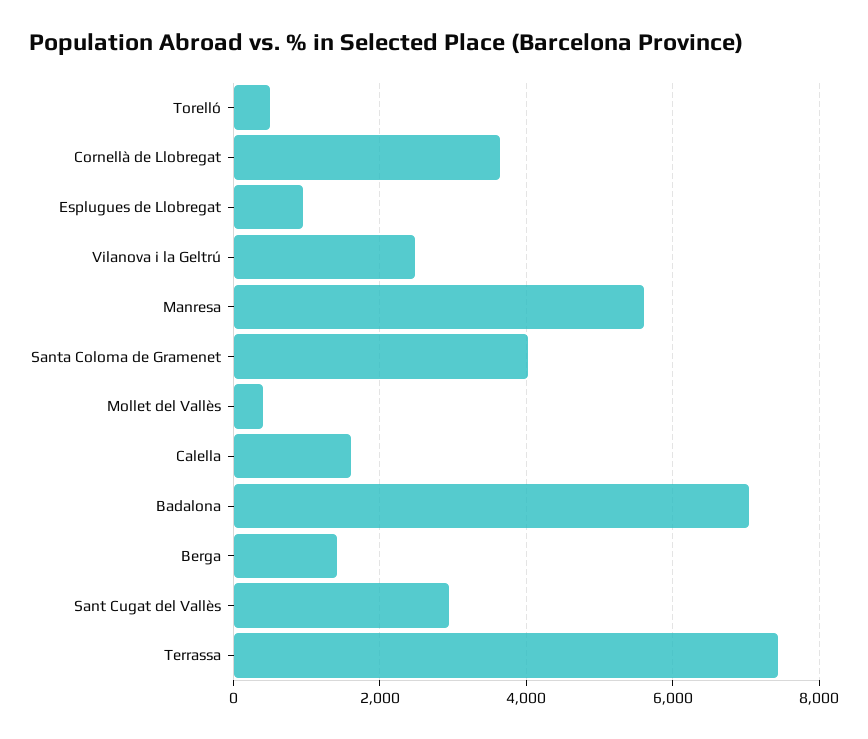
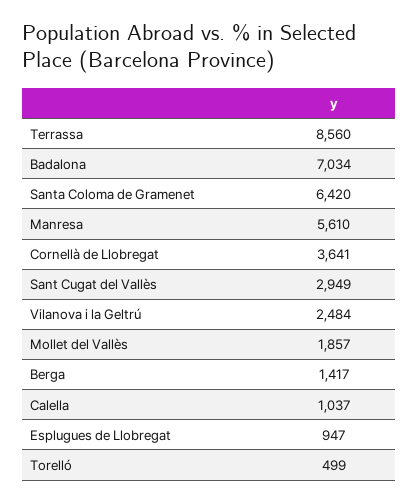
Santa Coloma de Gramenet: 4000 -> 6420
Mollet del Vallès: 400 -> 1857
Calella: 1600 -> 1037
Terrassa: 7400 -> 8560

